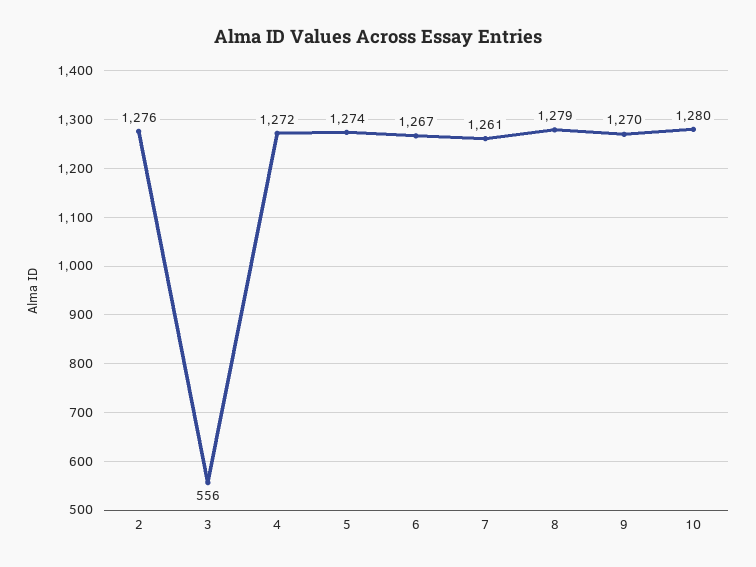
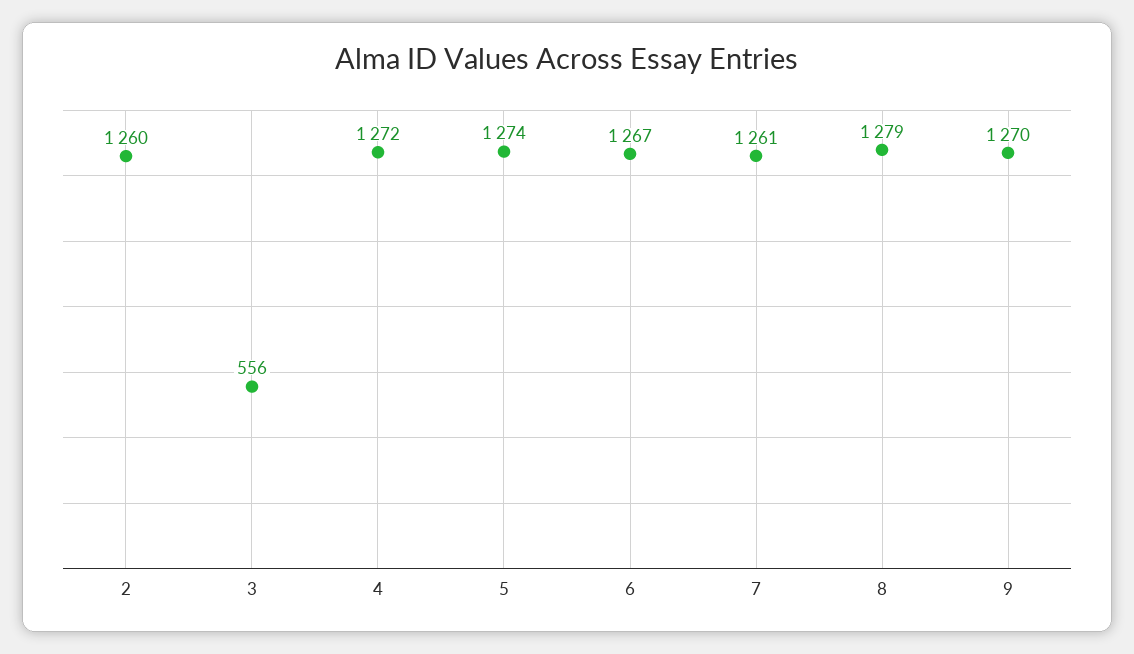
2: 1276 -> 1260
10: 1280 -> none

